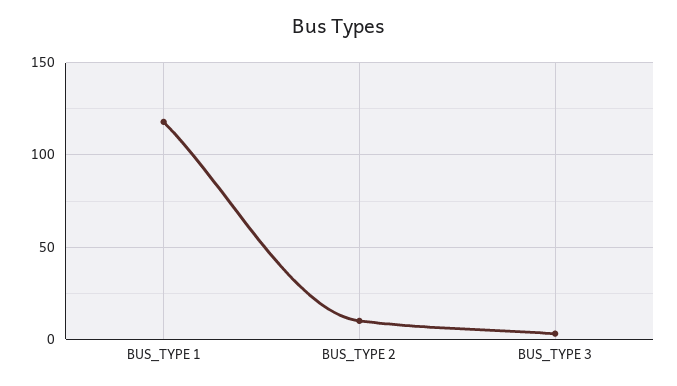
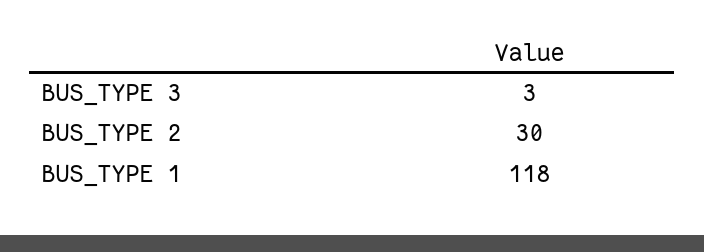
BUS_TYPE 2: 10 -> 30

